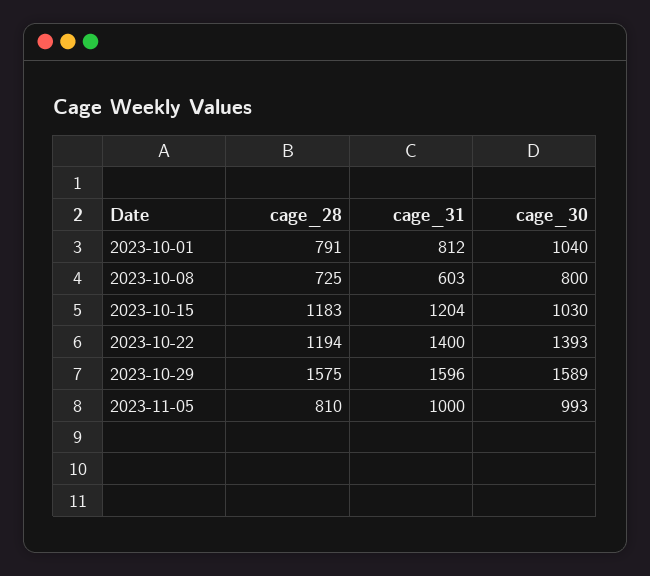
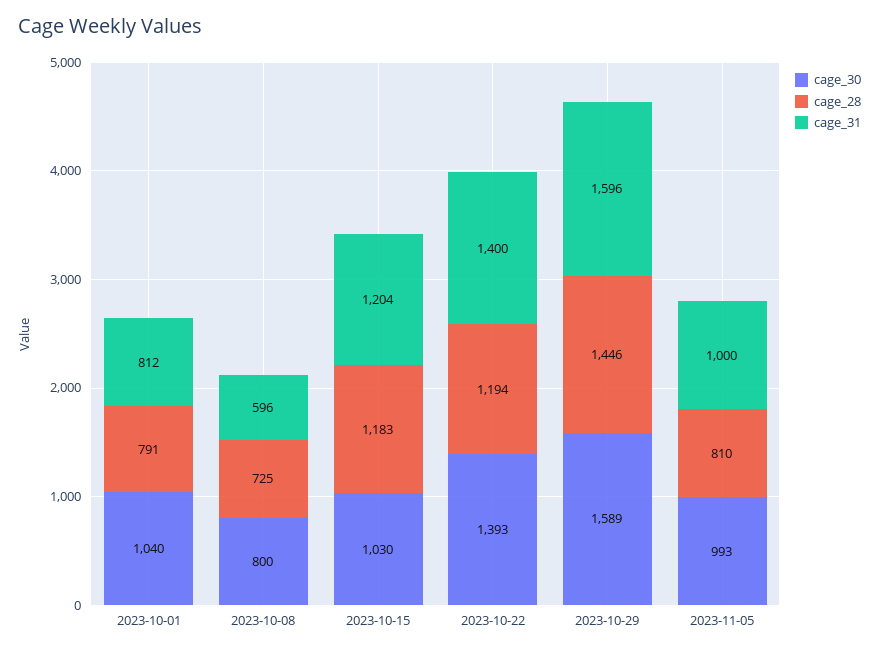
cage_31, 2023-10-08: 603 -> 596
cage_28, 2023-10-29: 1575 -> 1446

